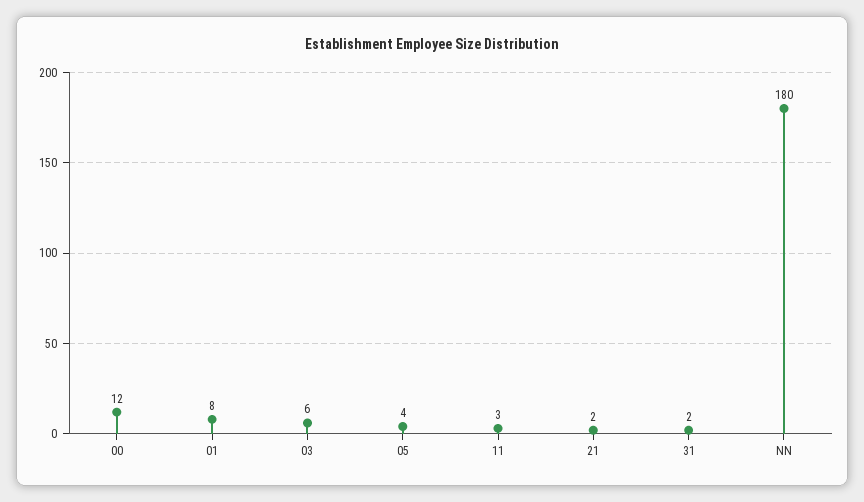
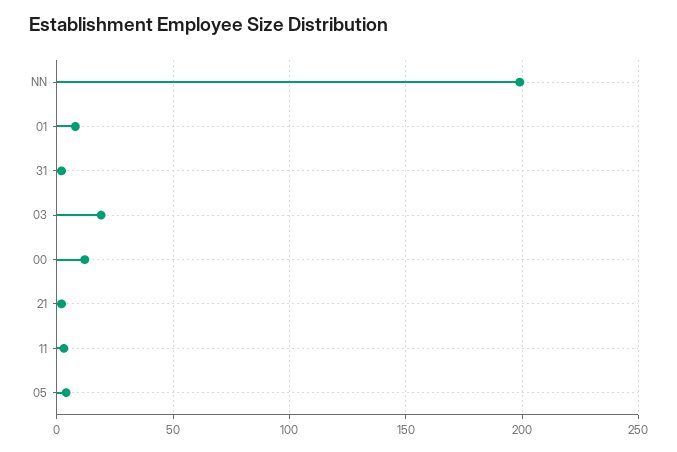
03: 6 -> 20
NN: 180 -> 200

